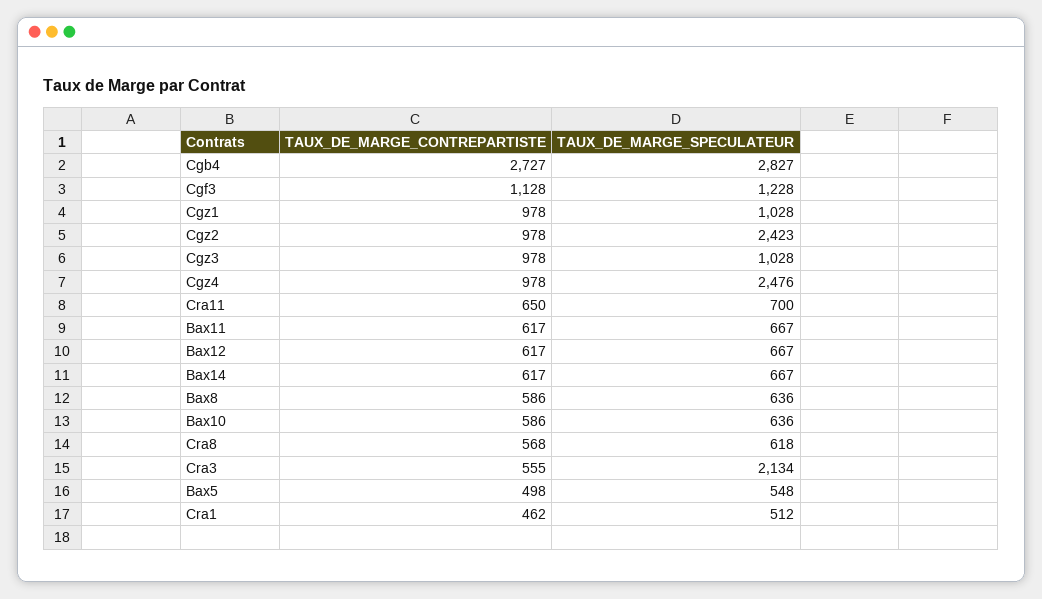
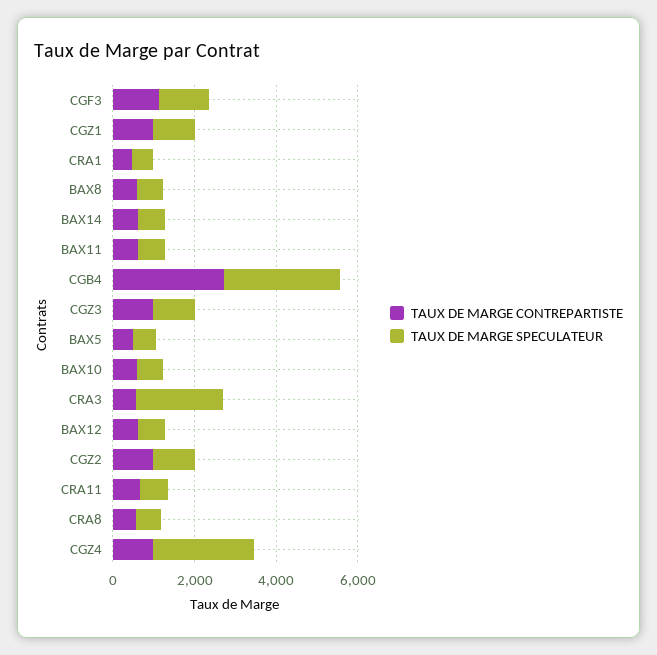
TAUX_DE_MARGE_SPECULATEUR, Cgz2: 2423 -> 1000

